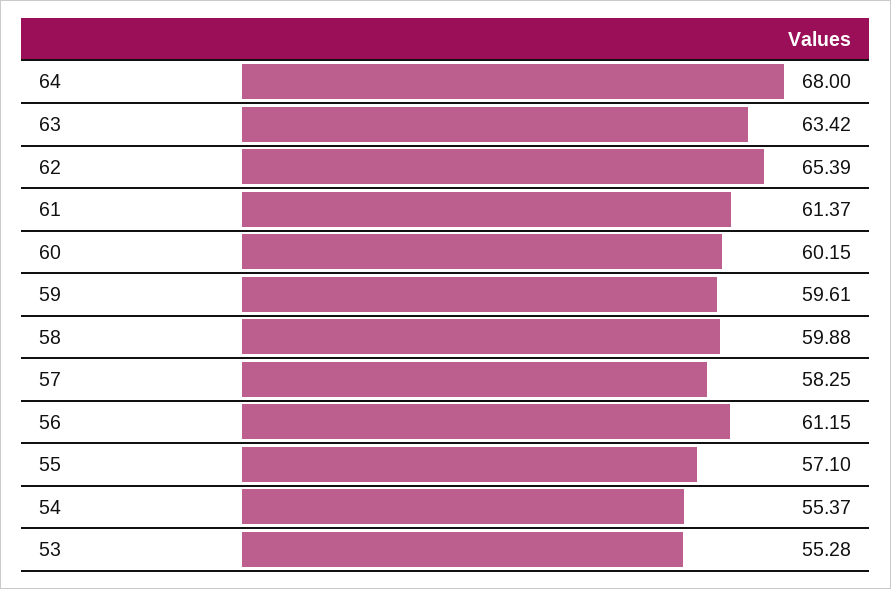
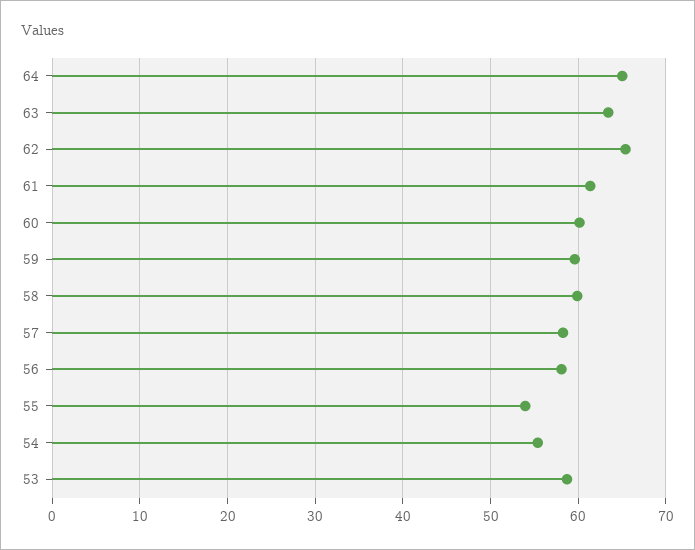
64: 68 -> 65
56: 61.15 -> 58
55: 57.1 -> 54
53: 55.28 -> 59

